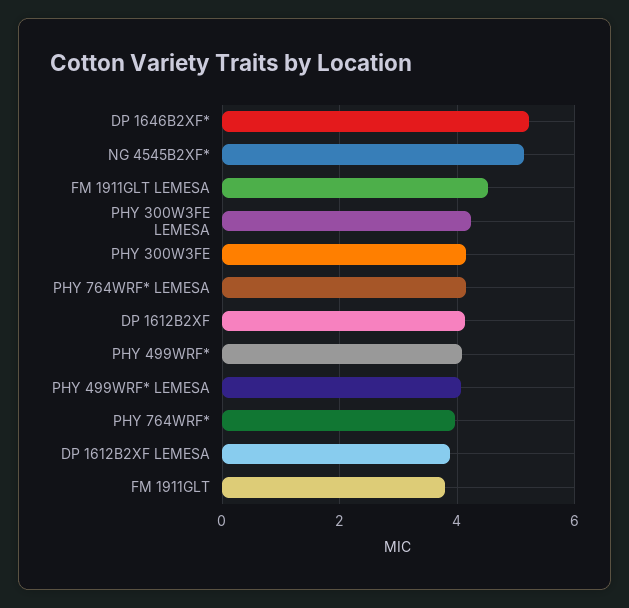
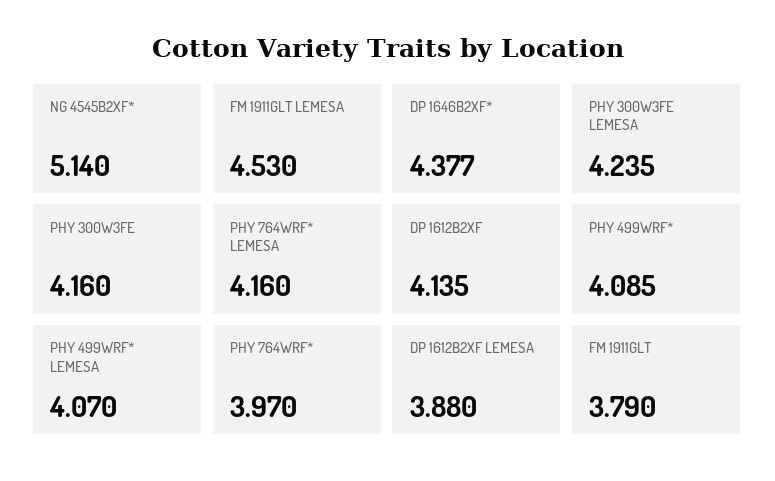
DP 1646B2XF*: 5.2 -> 4.377

